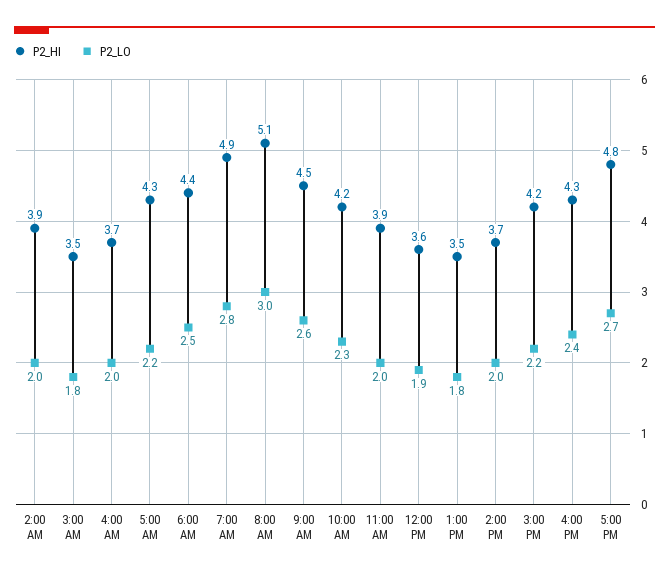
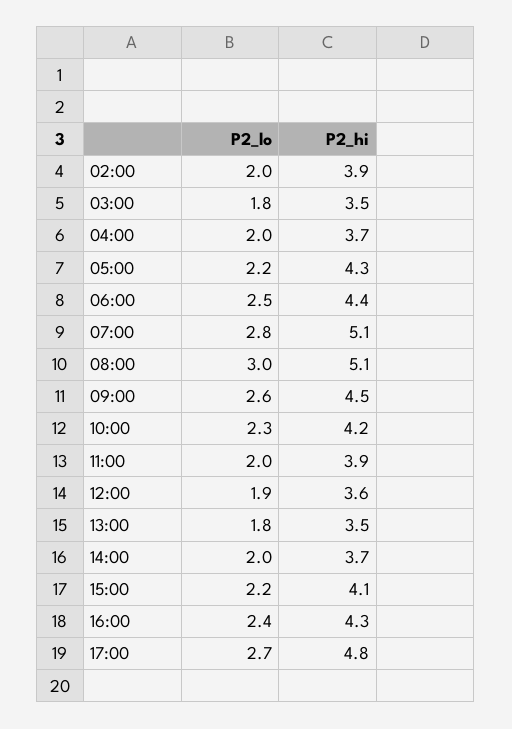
P2_HI, 7:00 AM: 4.9 -> 5.1
P2_HI, 3:00 PM: 4.2 -> 4.1

